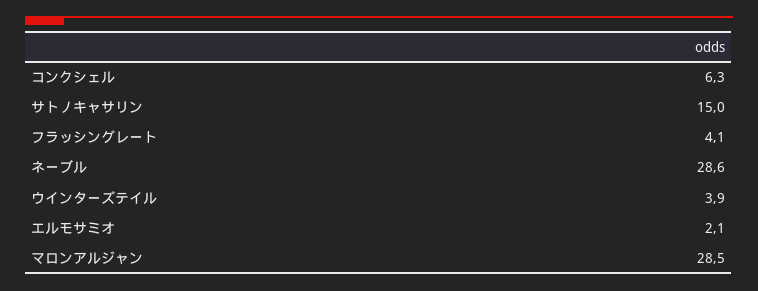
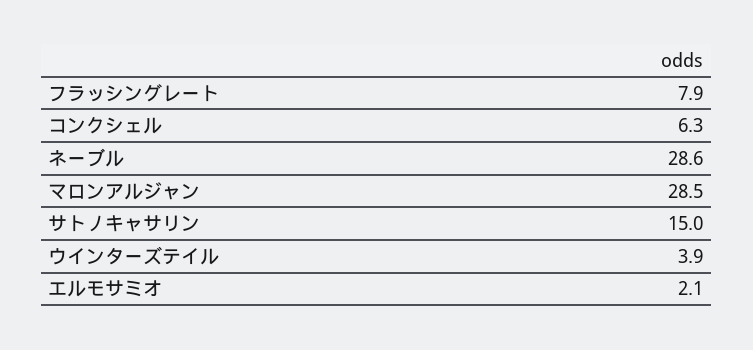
フラッシングレート: 4.1 -> 7.9

